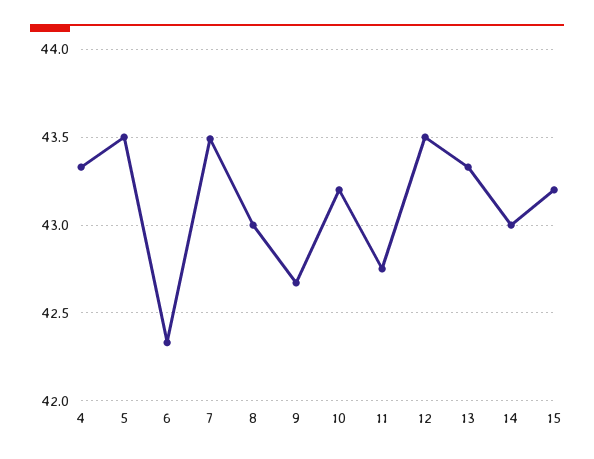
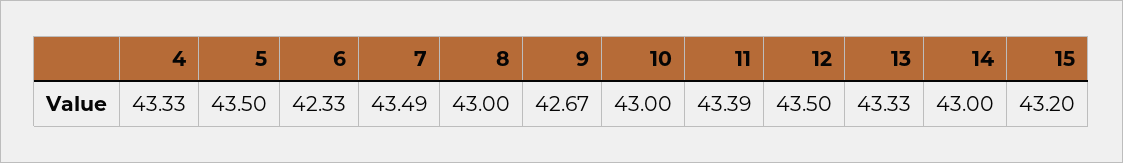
10: 43.2 -> 43
11: 42.75 -> 43.39

